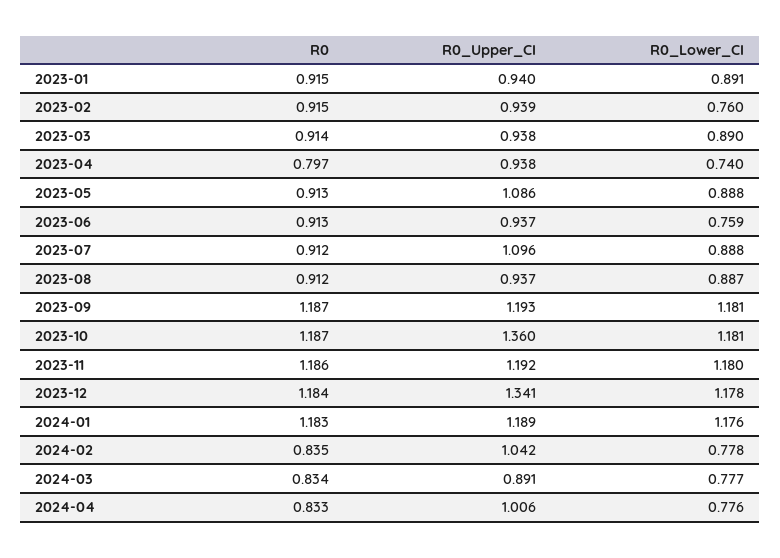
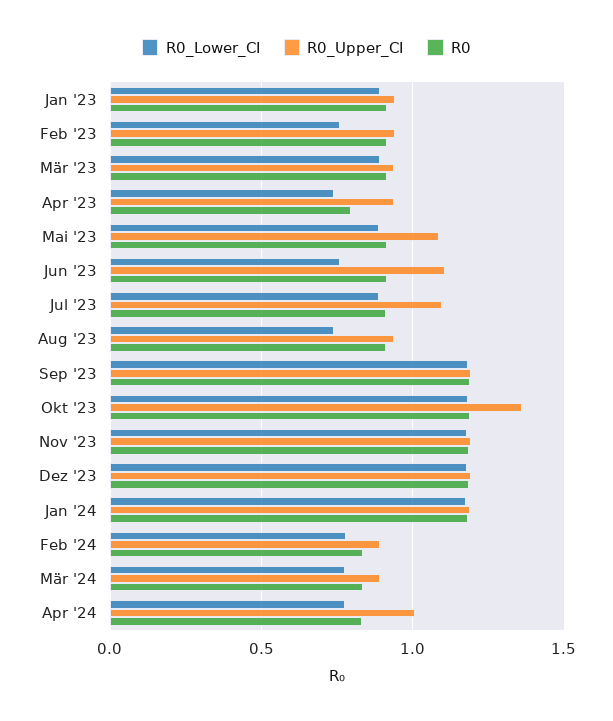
R0_Upper_CI, 2023-06: 0.937 -> 1.1
R0_Lower_CI, 2023-08: 0.887 -> 0.75
R0_Upper_CI, 2023-12: 1.341 -> 1.2
R0_Upper_CI, 2024-02: 1.042 -> 0.9

